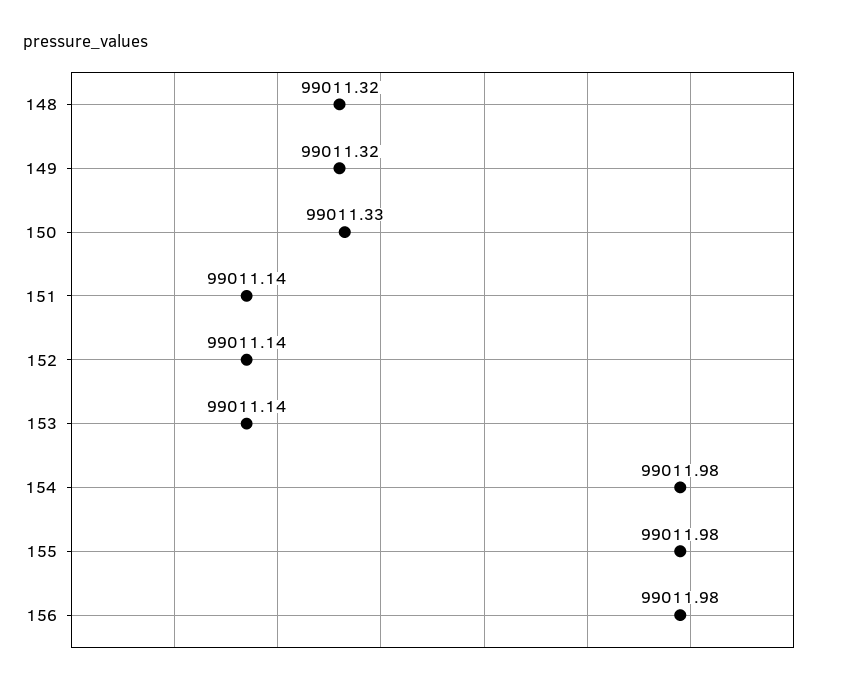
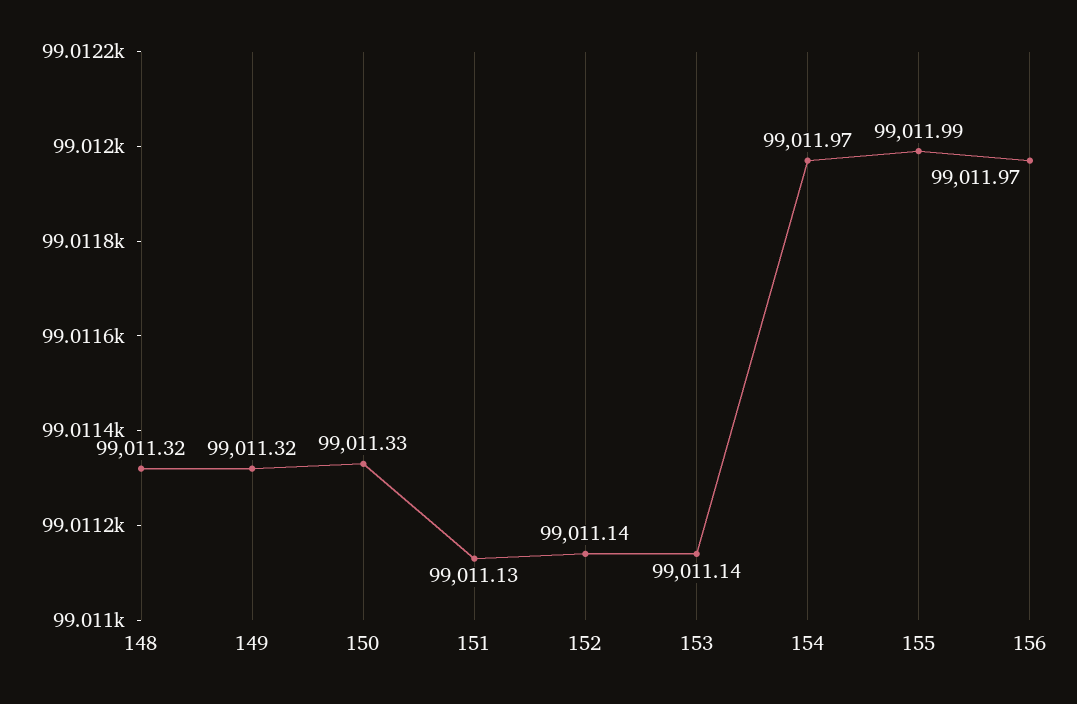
151: 99011.14 -> 99011.13
154: 99011.98 -> 99011.97
155: 99011.98 -> 99011.99
156: 99011.98 -> 99011.97

